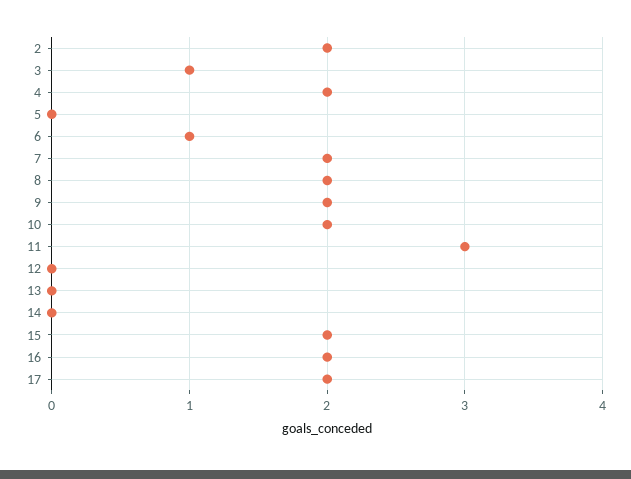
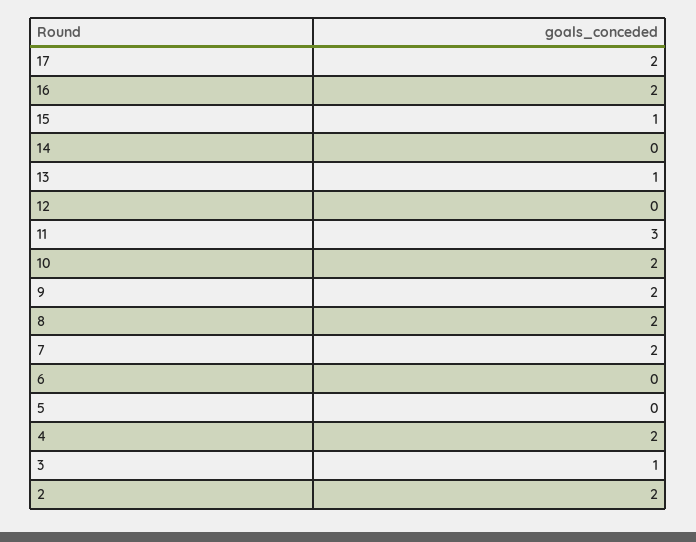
6: 1 -> 0
13: 0 -> 1
15: 2 -> 1

